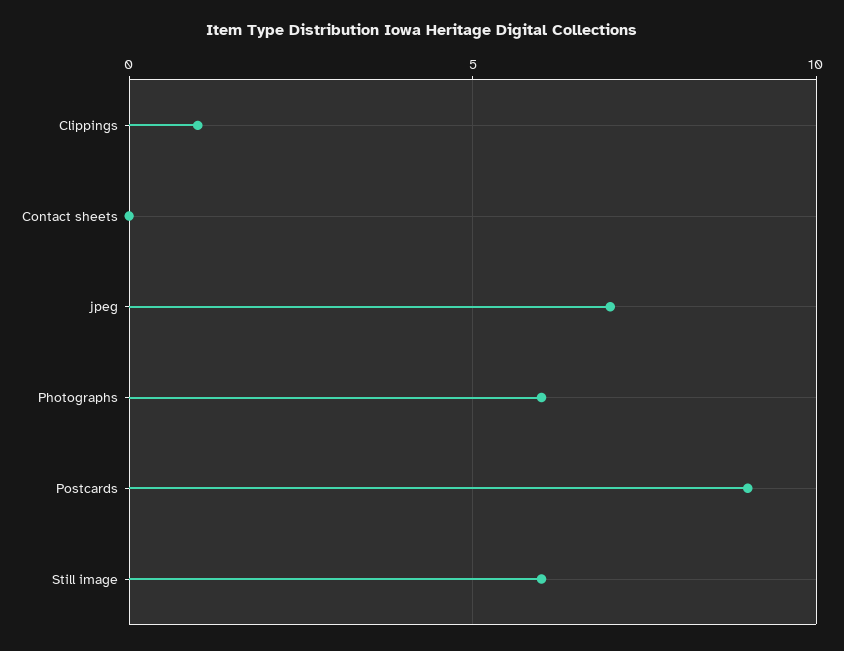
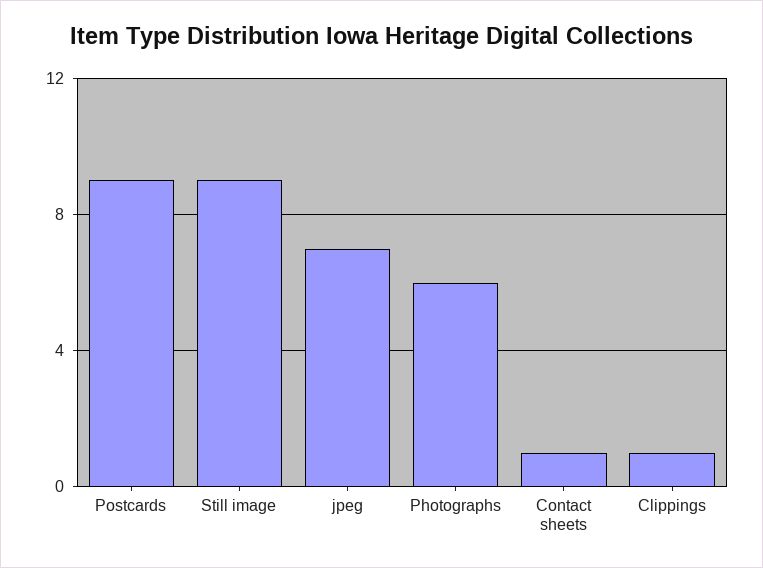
Contact sheets: 0 -> 1
Still image: 6 -> 9

